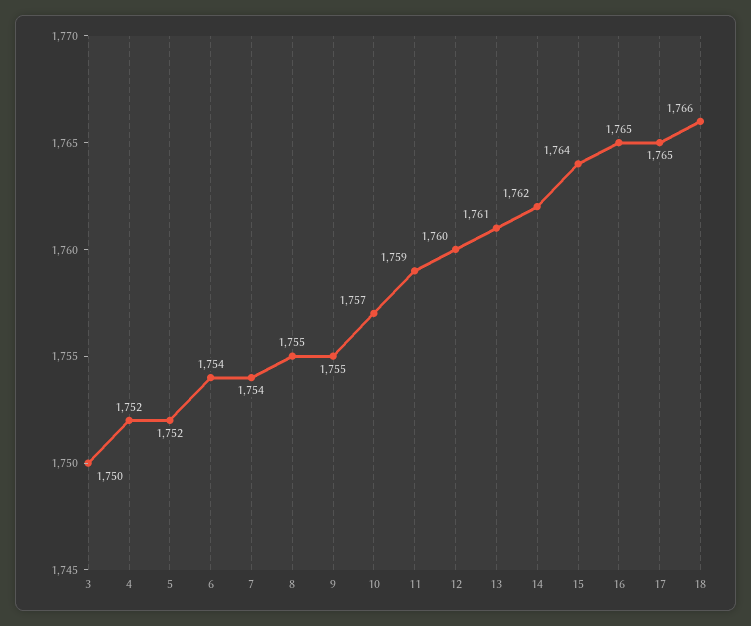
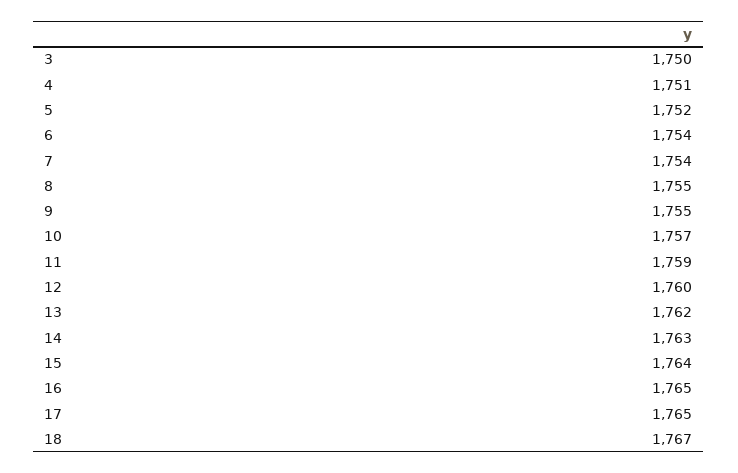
4: 1752 -> 1751
13: 1761 -> 1762
14: 1762 -> 1763
18: 1766 -> 1767

